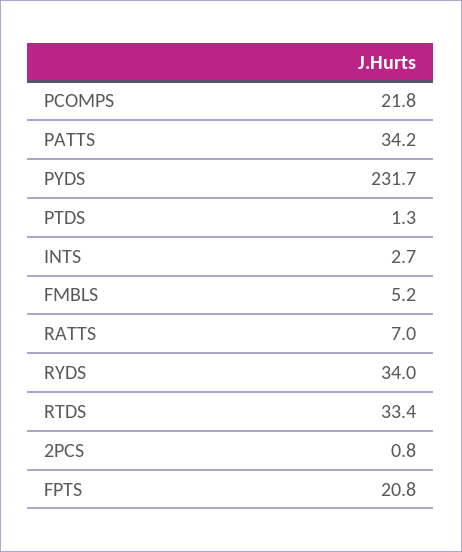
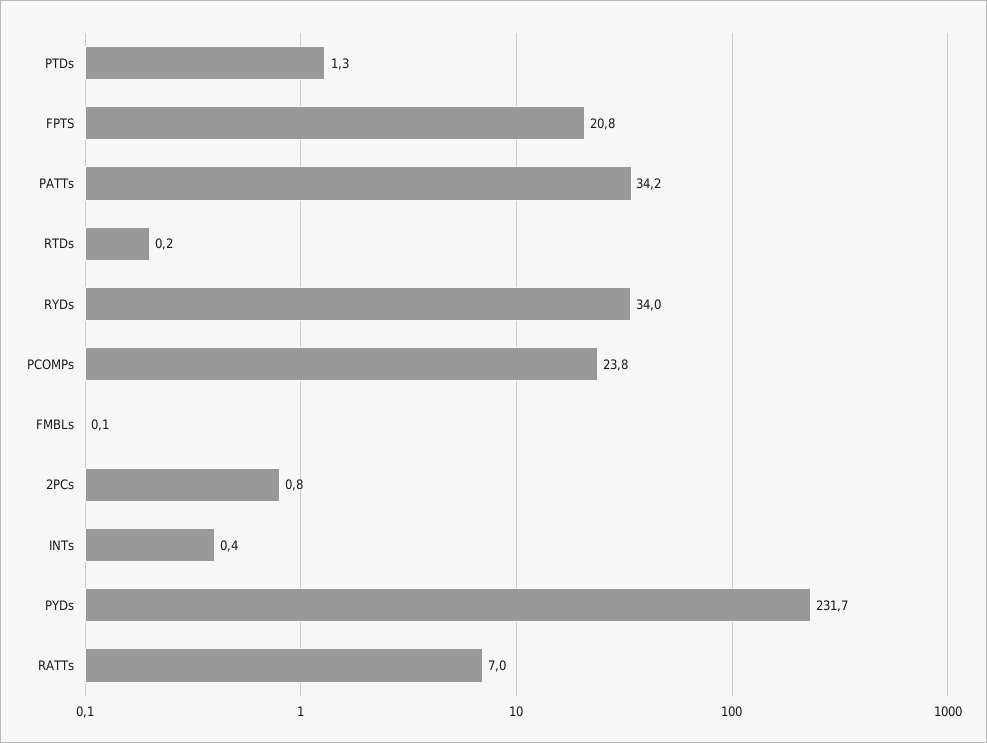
PCOMPS: 21.8 -> 23.8
INTS: 2.7 -> 0.4
FMBLS: 5.2 -> 0.1
RTDS: 33.4 -> 0.2

